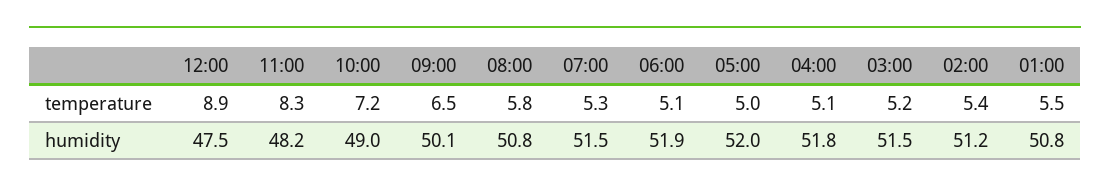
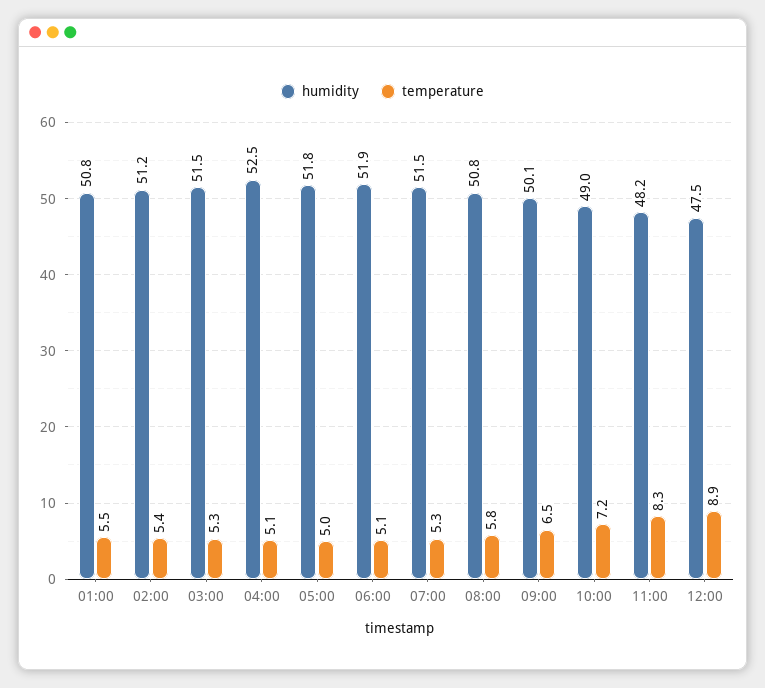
temperature, 03:00: 5.2 -> 5.3
humidity, 05:00: 52 -> 51.8
humidity, 04:00: 51.8 -> 52.5

